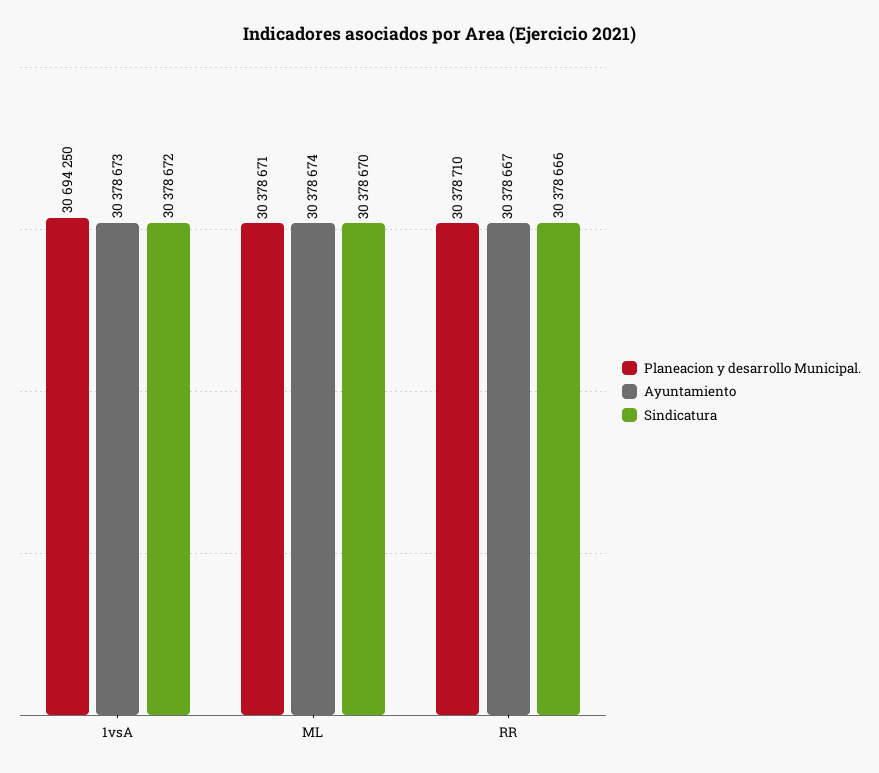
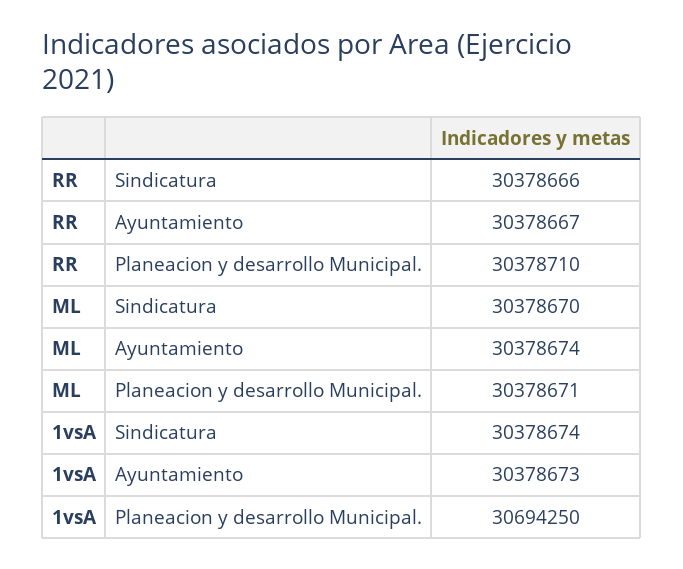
Sindicatura, 1vsA: 30378672 -> 30378674

